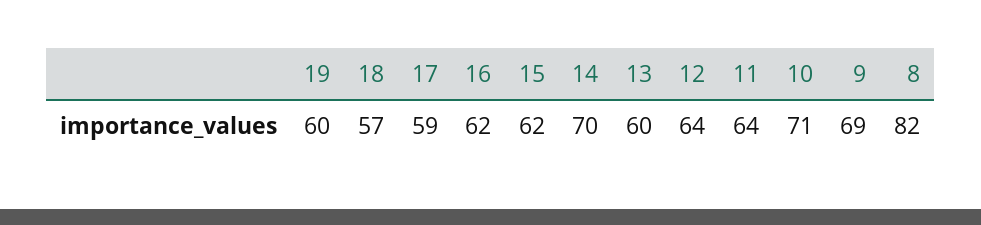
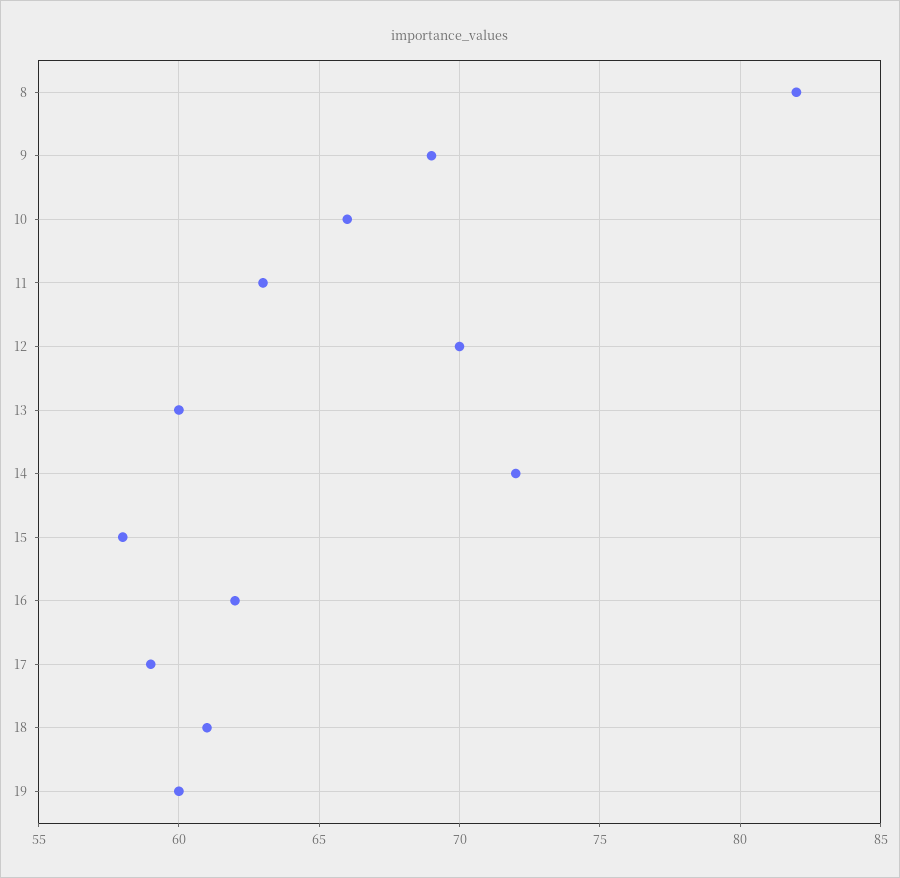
18: 57 -> 61
15: 62 -> 58
14: 70 -> 72
12: 64 -> 70
11: 64 -> 63
10: 71 -> 66

